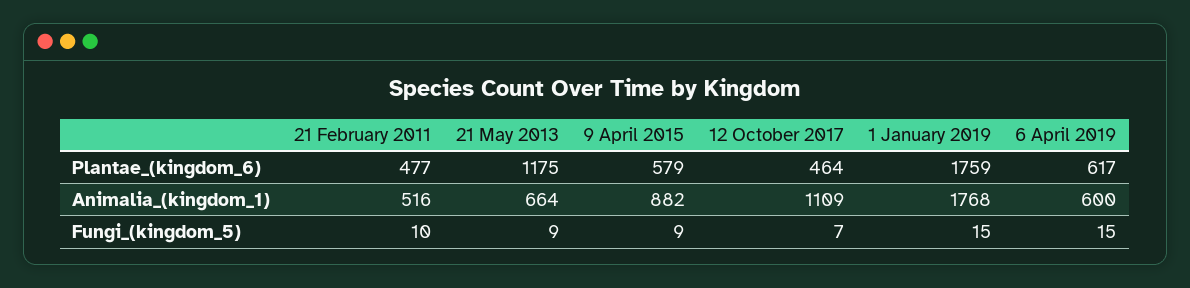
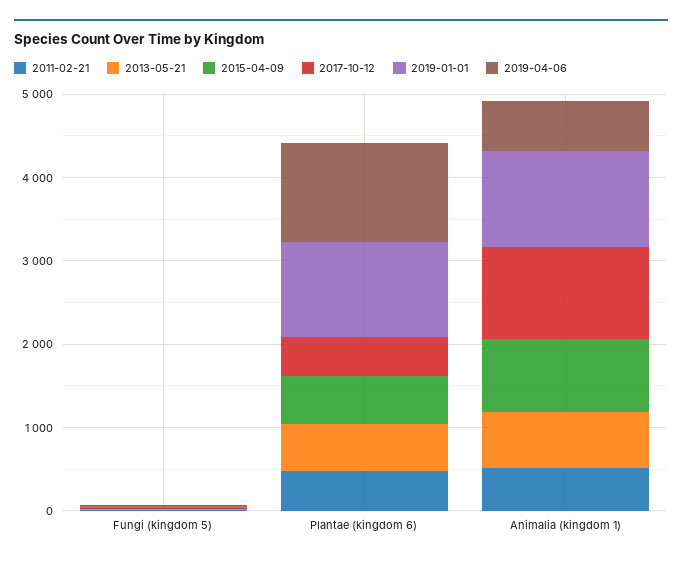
21 May 2013, Plantae_(kingdom_6): 1175 -> 600
1 January 2019, Plantae_(kingdom_6): 1759 -> 1200
6 April 2019, Plantae_(kingdom_6): 617 -> 1200
1 January 2019, Animalia_(kingdom_1): 1768 -> 1200

